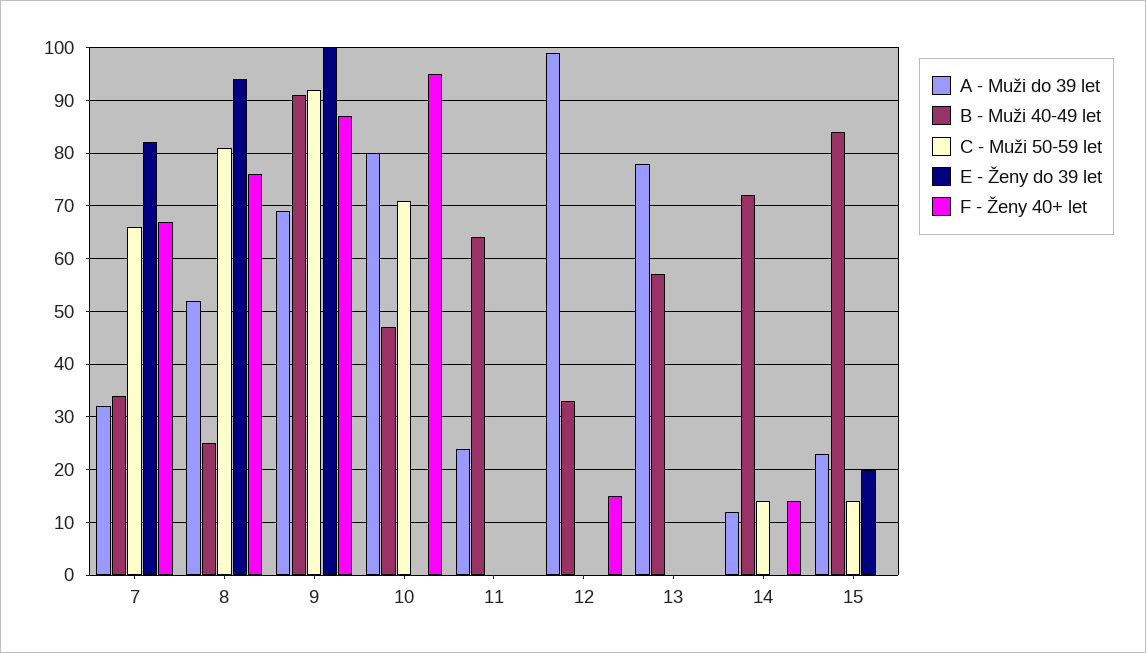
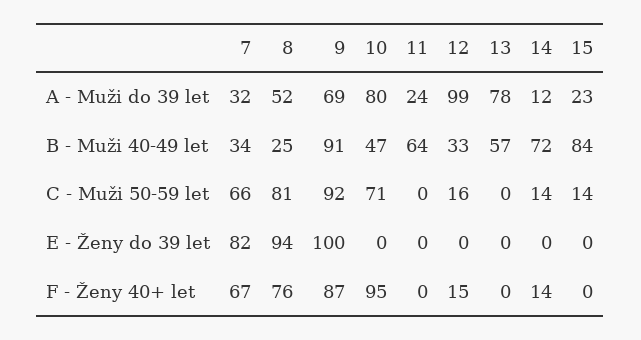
C - Muži 50-59 let, 12: 0 -> 16
E - Ženy do 39 let, 15: 20 -> 0

